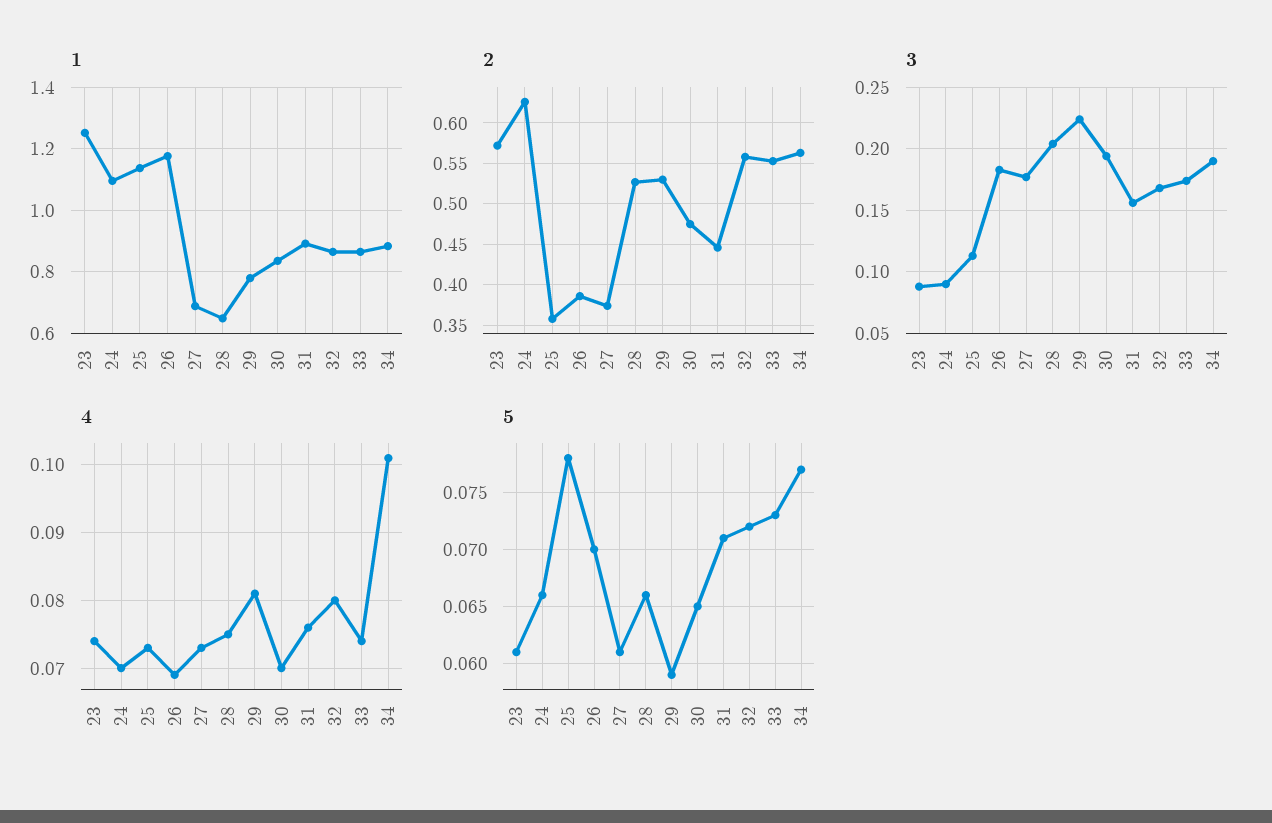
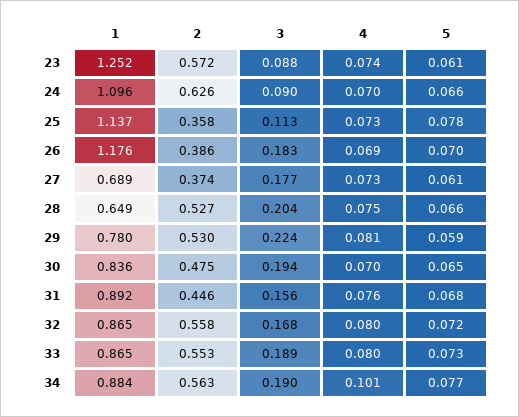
3, 33: 0.175 -> 0.189
4, 33: 0.074 -> 0.08
5, 31: 0.071 -> 0.068

